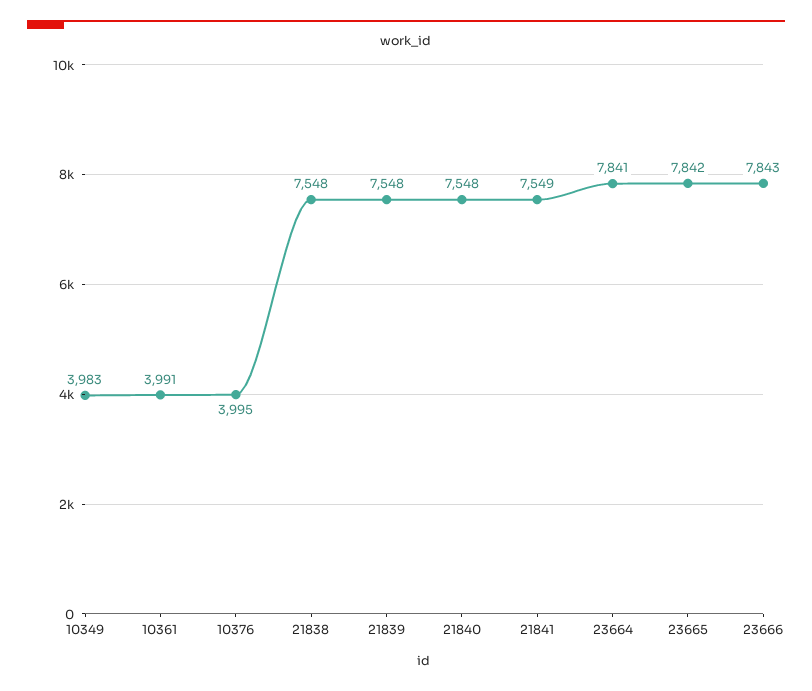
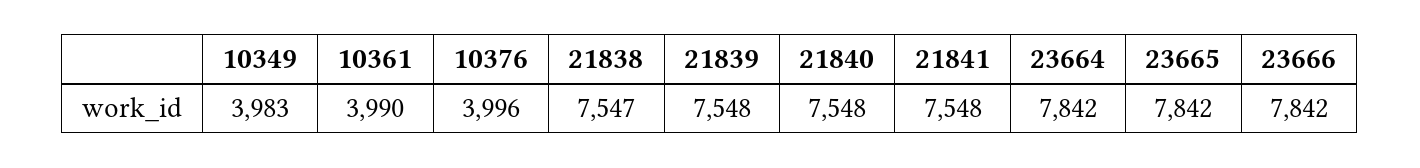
10361: 3991 -> 3990
10376: 3995 -> 3996
21838: 7548 -> 7547
21841: 7549 -> 7548
23664: 7841 -> 7842
23666: 7843 -> 7842

